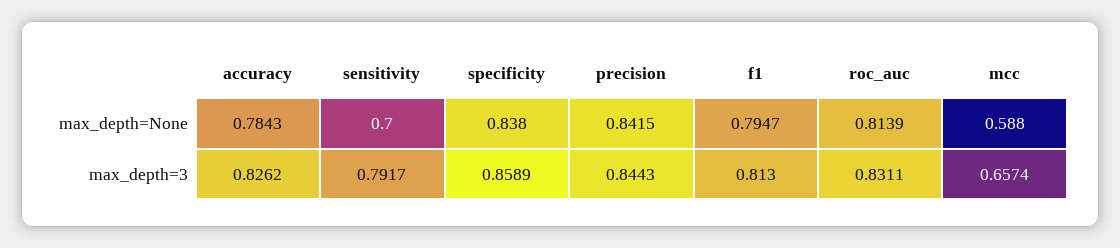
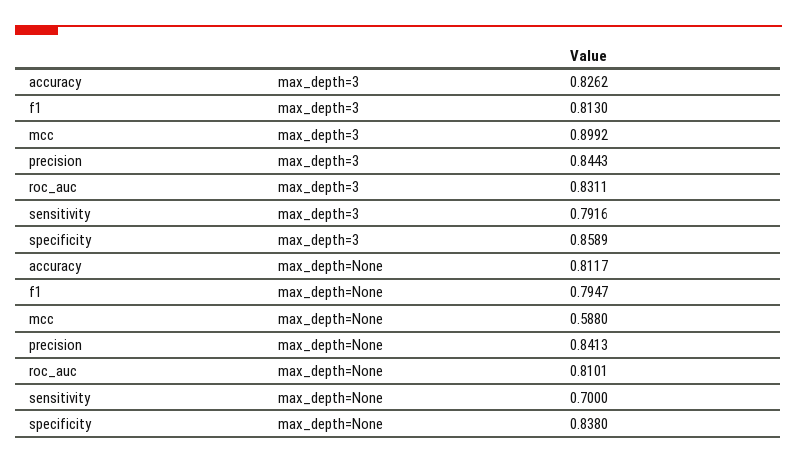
accuracy, max_depth=None: 0.7843 -> 0.8117
precision, max_depth=None: 0.8415 -> 0.8413
roc_auc, max_depth=None: 0.8139 -> 0.8101
sensitivity, max_depth=3: 0.7917 -> 0.7916
mcc, max_depth=3: 0.6574 -> 0.8992

